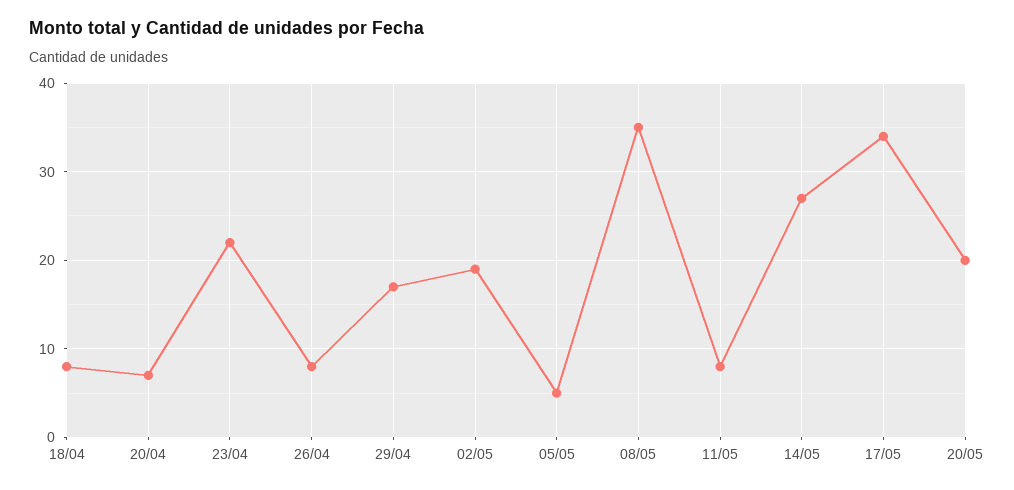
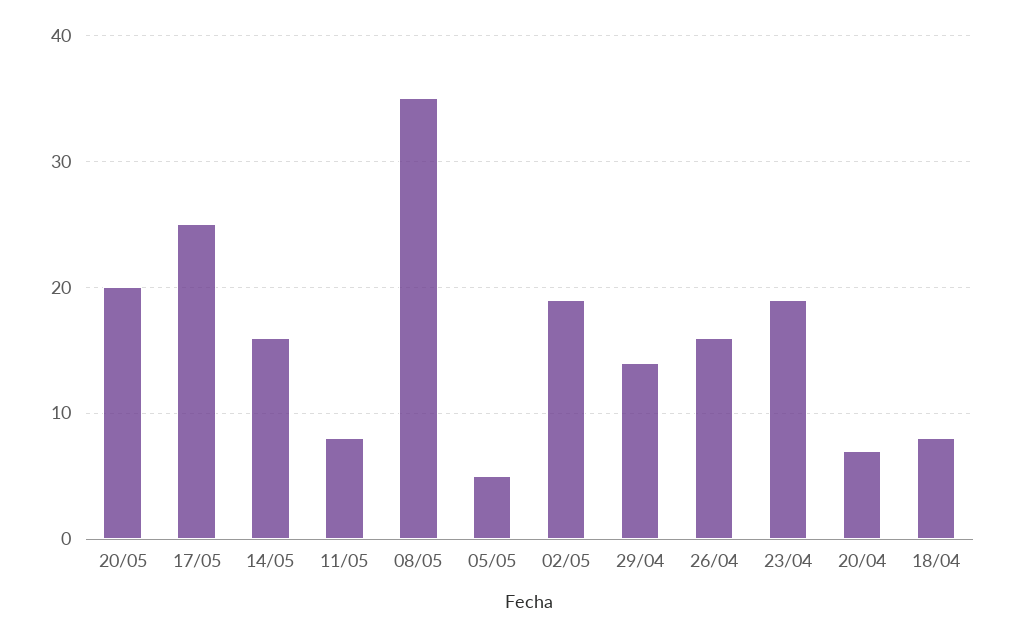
23/04: 22 -> 19
26/04: 8 -> 16
29/04: 17 -> 14
14/05: 27 -> 16
17/05: 34 -> 25

